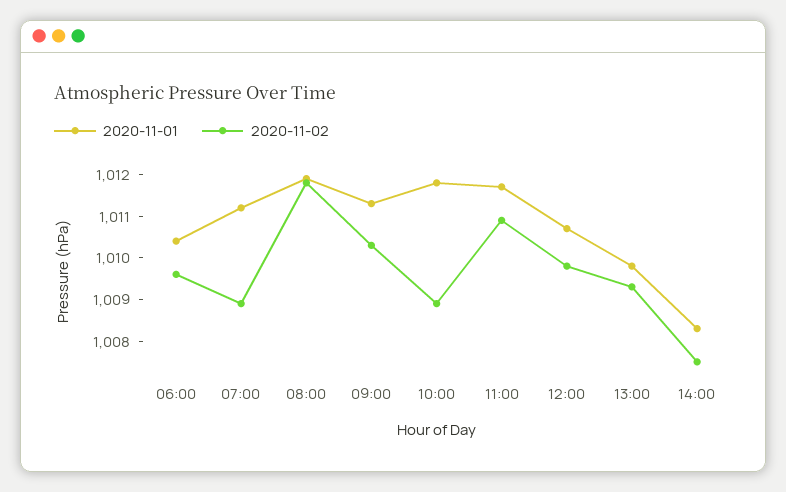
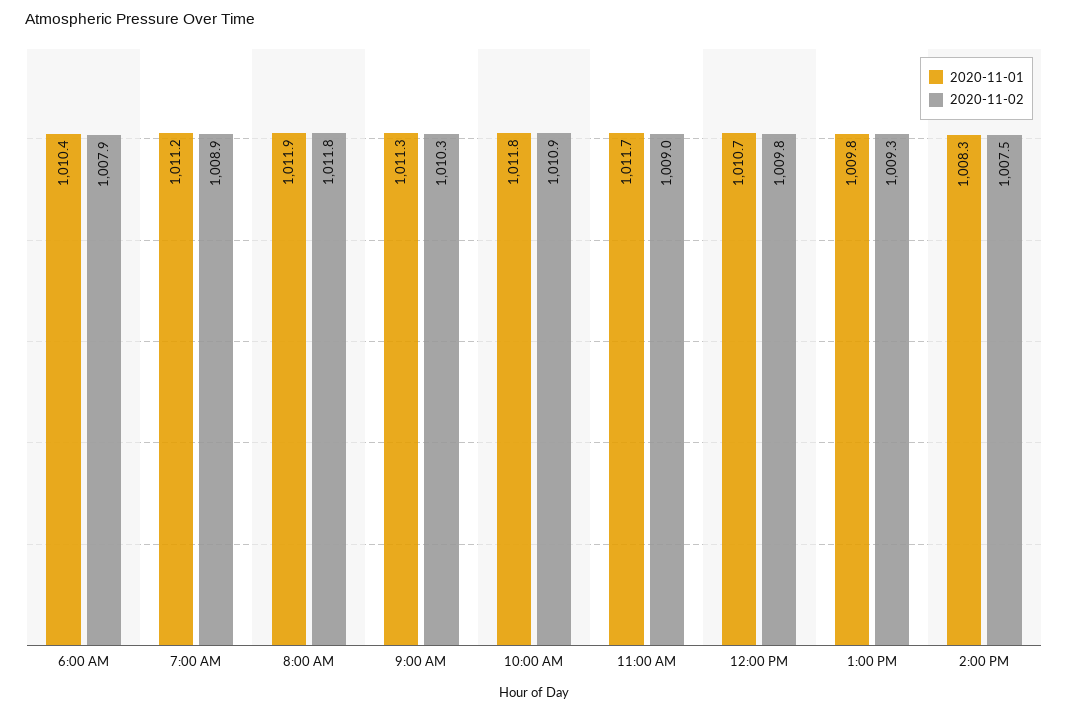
2020-11-02, 06:00: 1009.5 -> 1007.9
2020-11-02, 10:00: 1009 -> 1010.9
2020-11-02, 11:00: 1011 -> 1009

